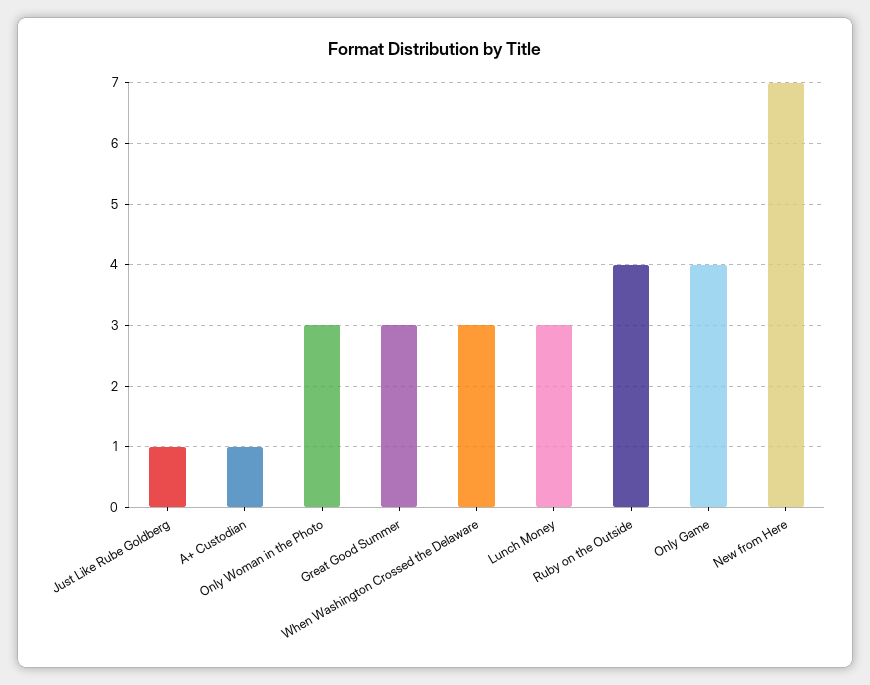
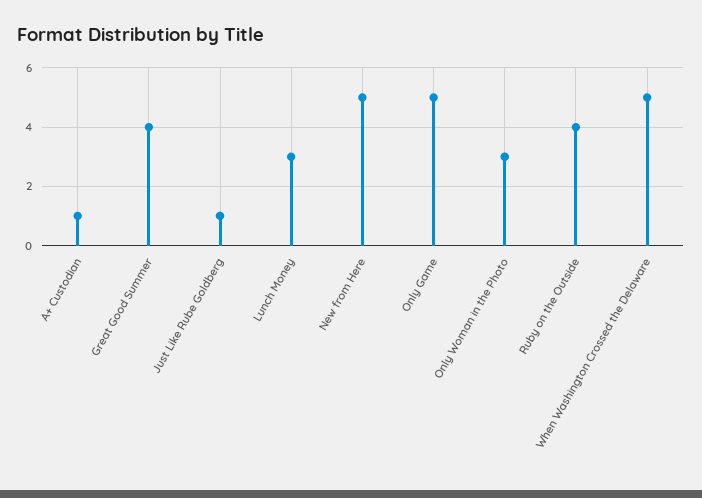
Great Good Summer: 3 -> 4
When Washington Crossed the Delaware: 3 -> 5
Only Game: 4 -> 5
New from Here: 7 -> 5

